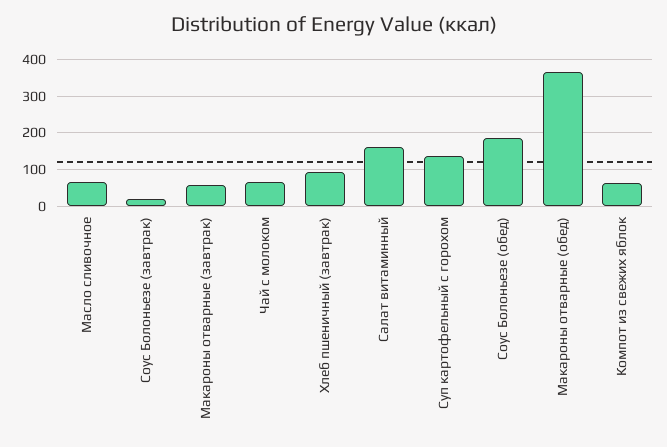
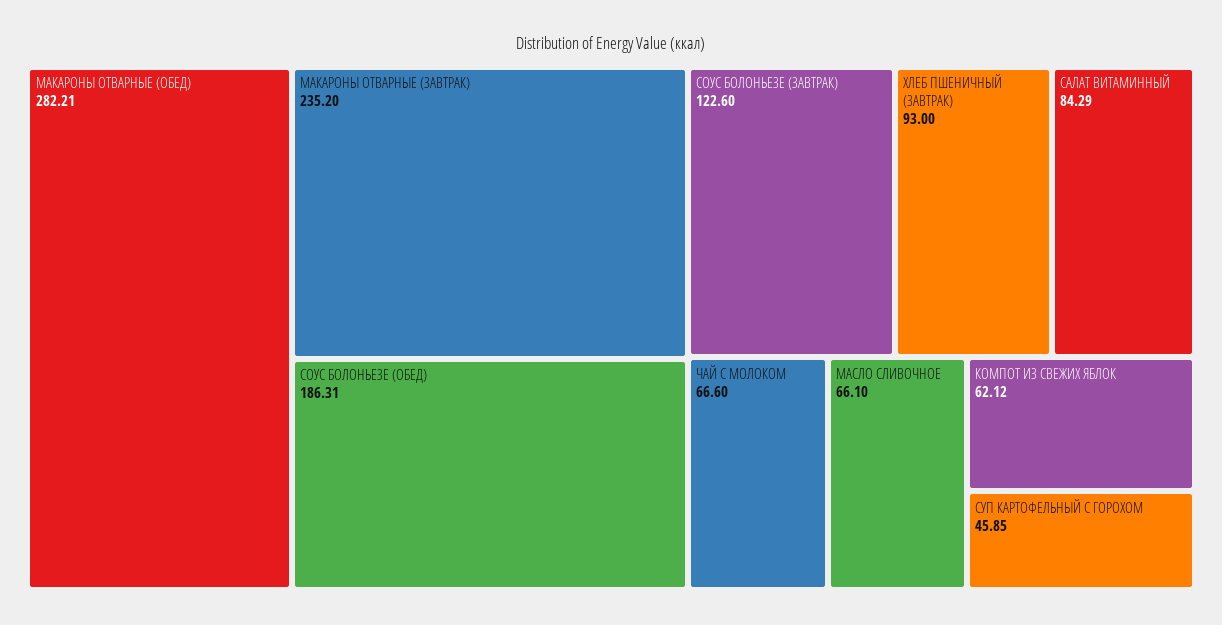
Соус Болоньезе (завтрак): 20 -> 122.6
Макароны отварные (завтрак): 60 -> 235.2
Салат витаминный: 160 -> 84.29
Суп картофельный с горохом: 140 -> 45.85
Макароны отварные (обед): 360 -> 282.21

